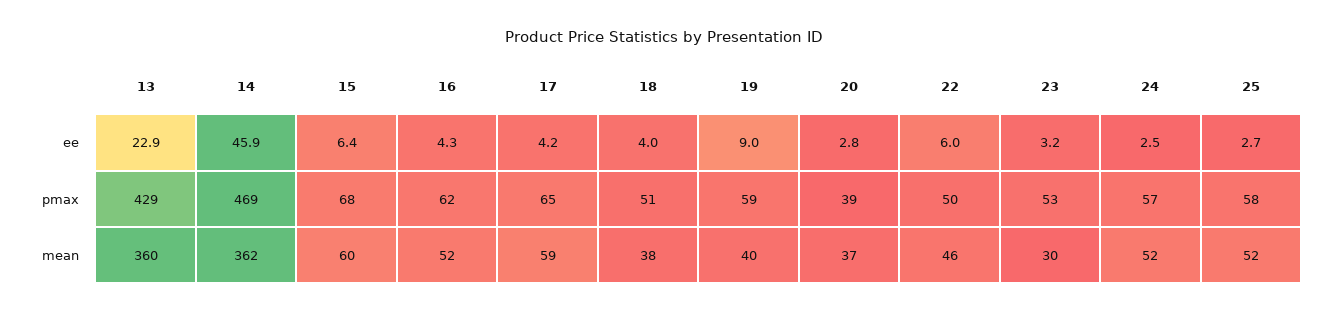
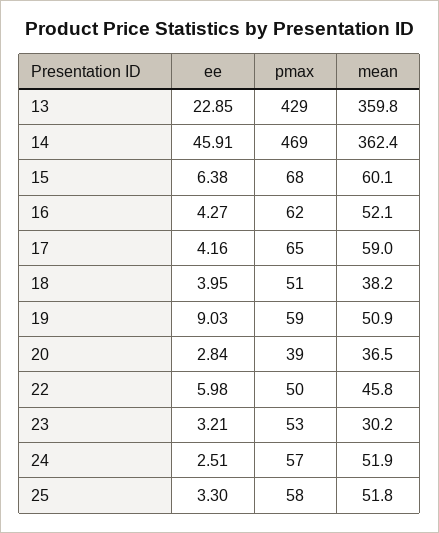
25, ee: 2.7 -> 3.3
19, mean: 40 -> 50.9

